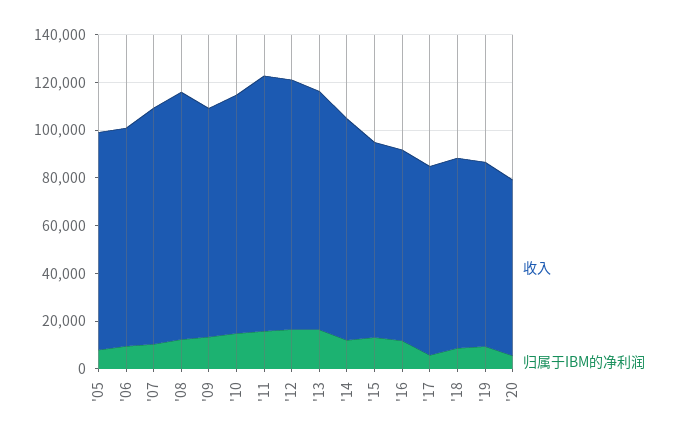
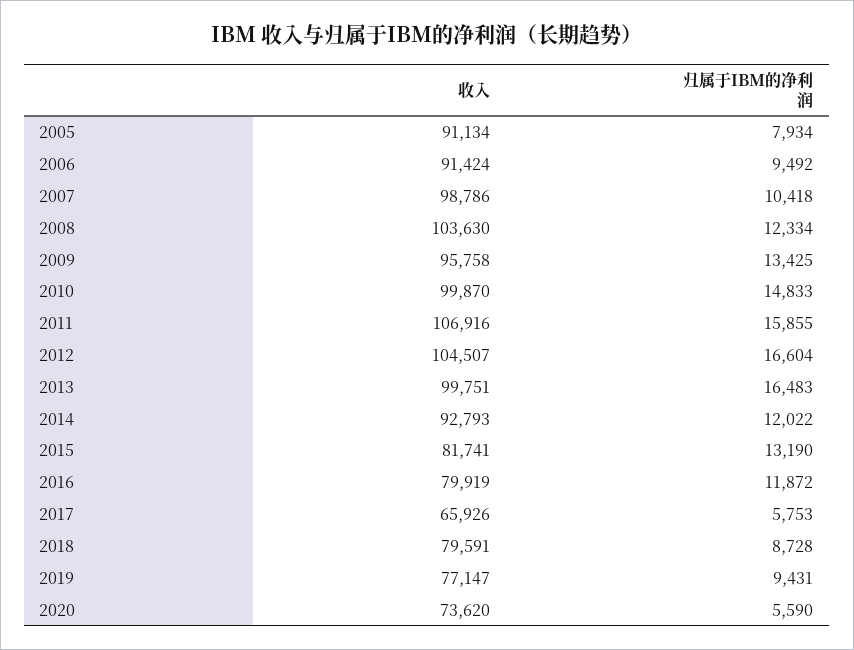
收入, '17: 80000 -> 65926

